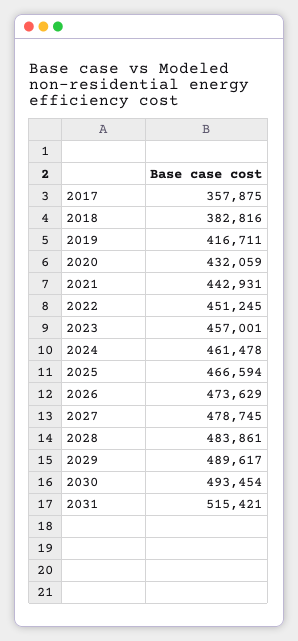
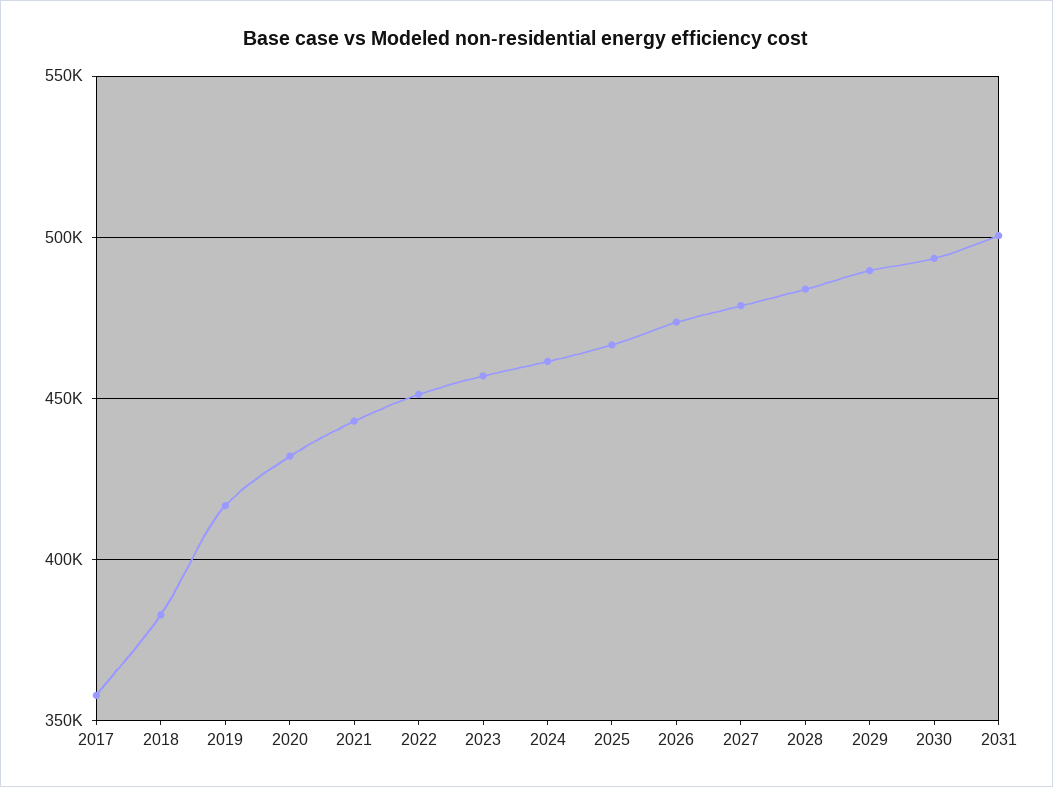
2031: 515421 -> 500000

